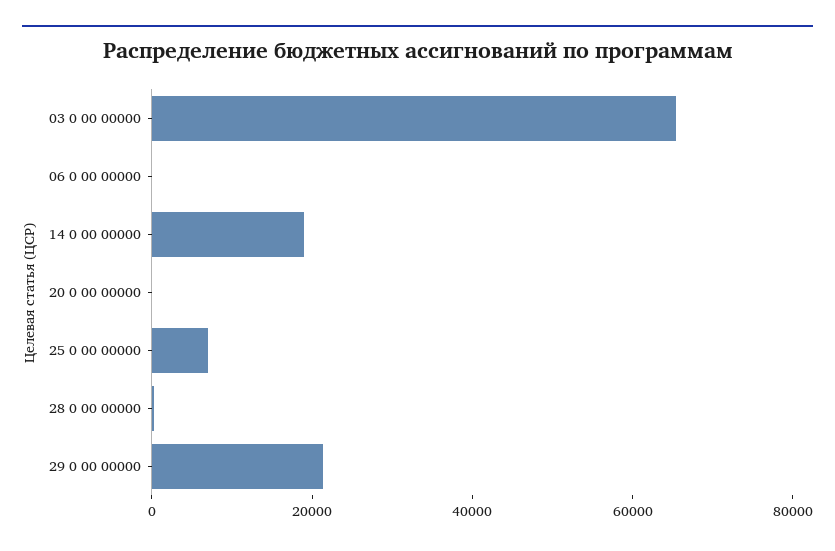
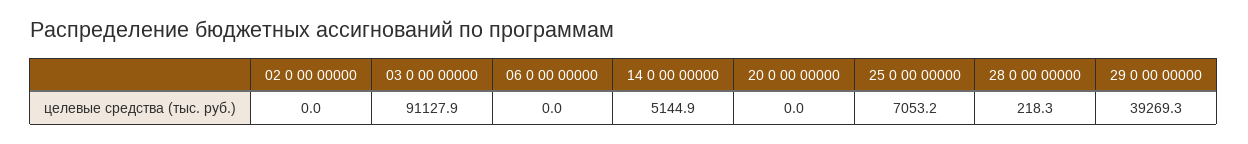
03 0 00 00000: 65000 -> 91127.9
14 0 00 00000: 20000 -> 5144.9
29 0 00 00000: 20000 -> 39269.3
02 0 00 00000: none -> 0

